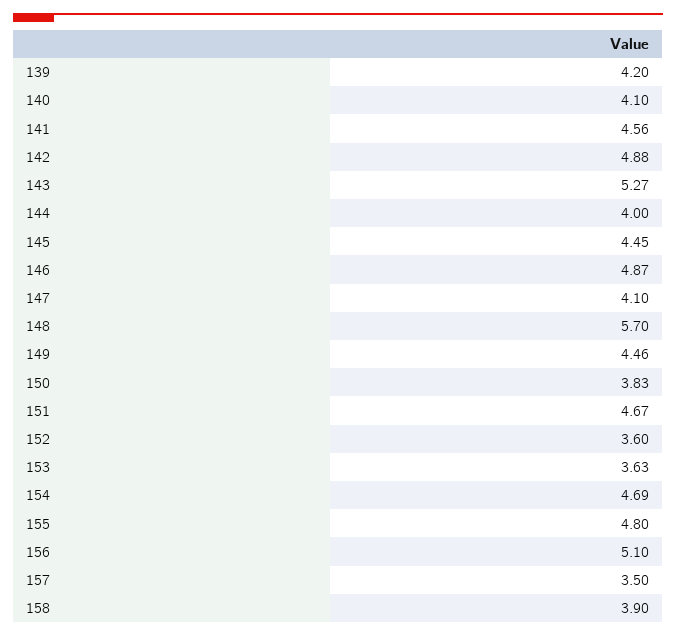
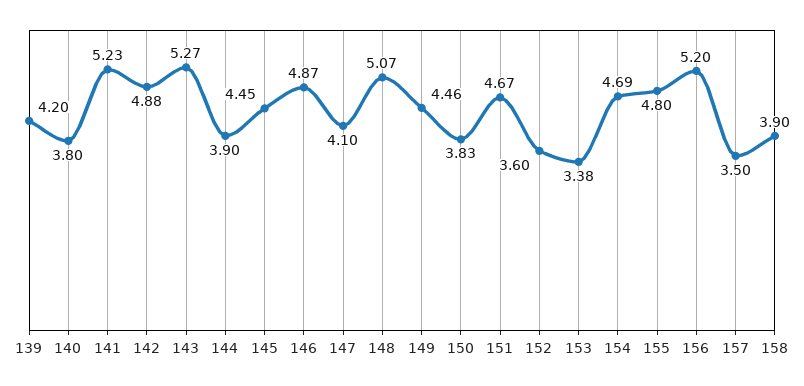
140: 4.1 -> 3.8
141: 4.56 -> 5.23
144: 4 -> 3.9
148: 5.7 -> 5.07
153: 3.63 -> 3.38
156: 5.1 -> 5.2

